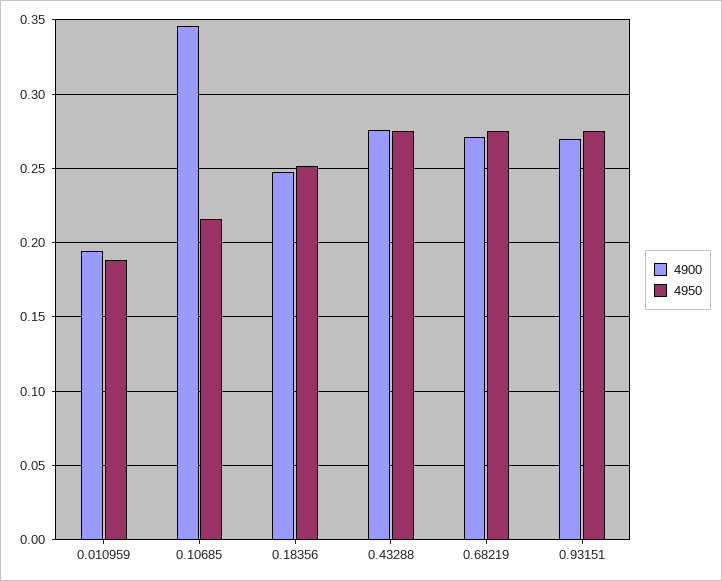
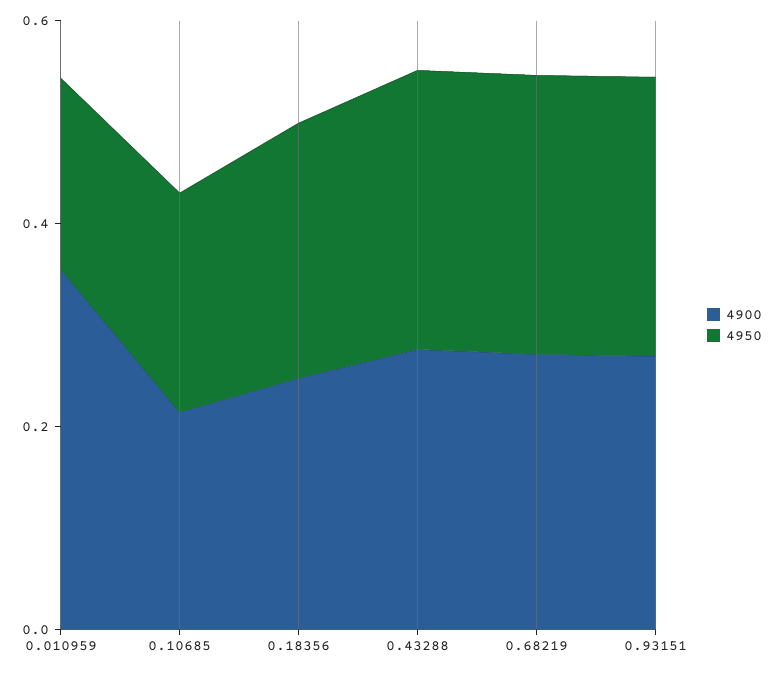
4900, 0.010959: 0.195 -> 0.35
4900, 0.10685: 0.345 -> 0.2

